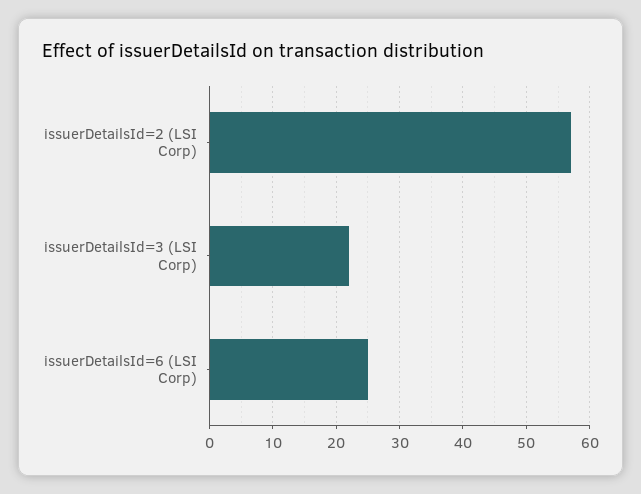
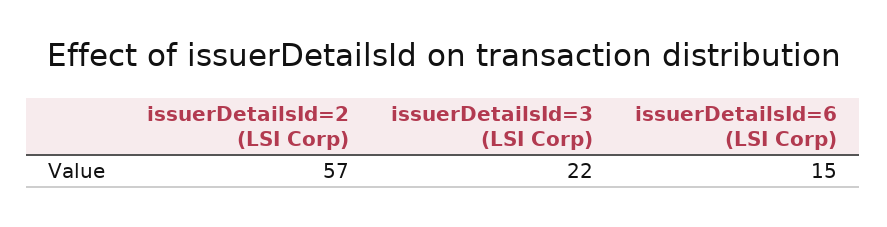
issuerDetailsId=6 (LSI Corp): 25 -> 15

